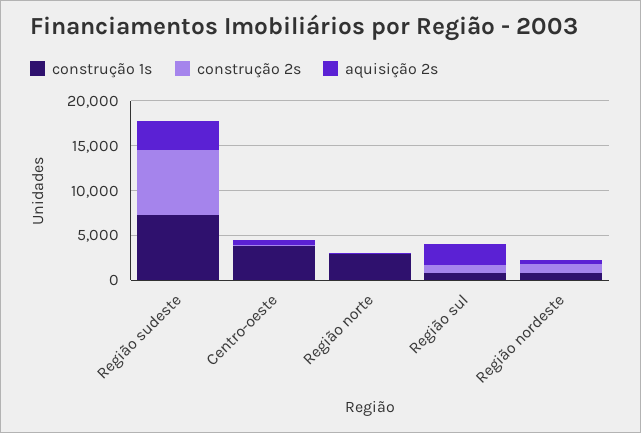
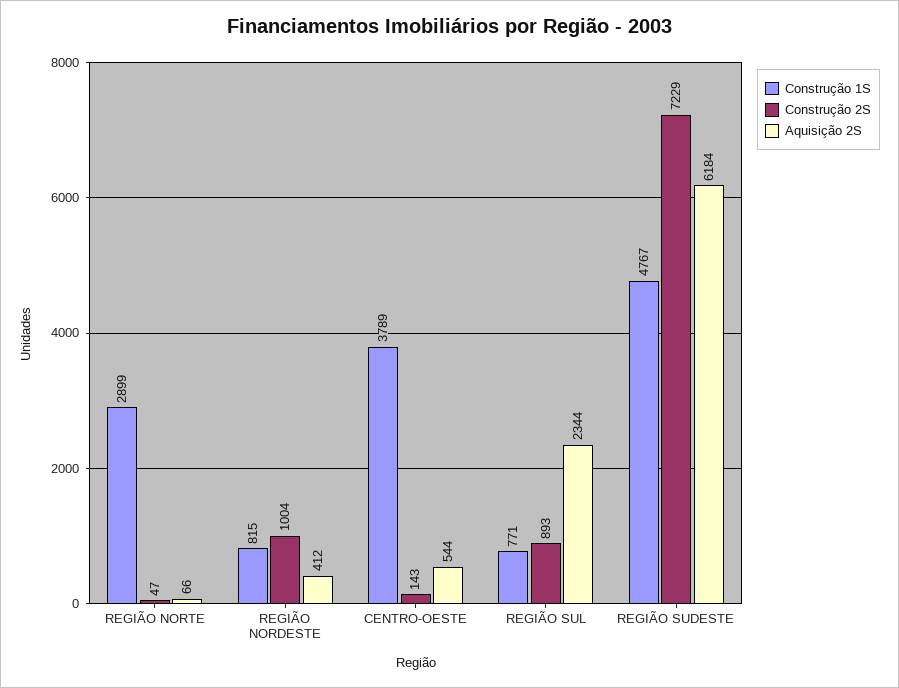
construção 1s, Região sudeste: 7000 -> 4767
aquisição 2s, Região sudeste: 3000 -> 6184

